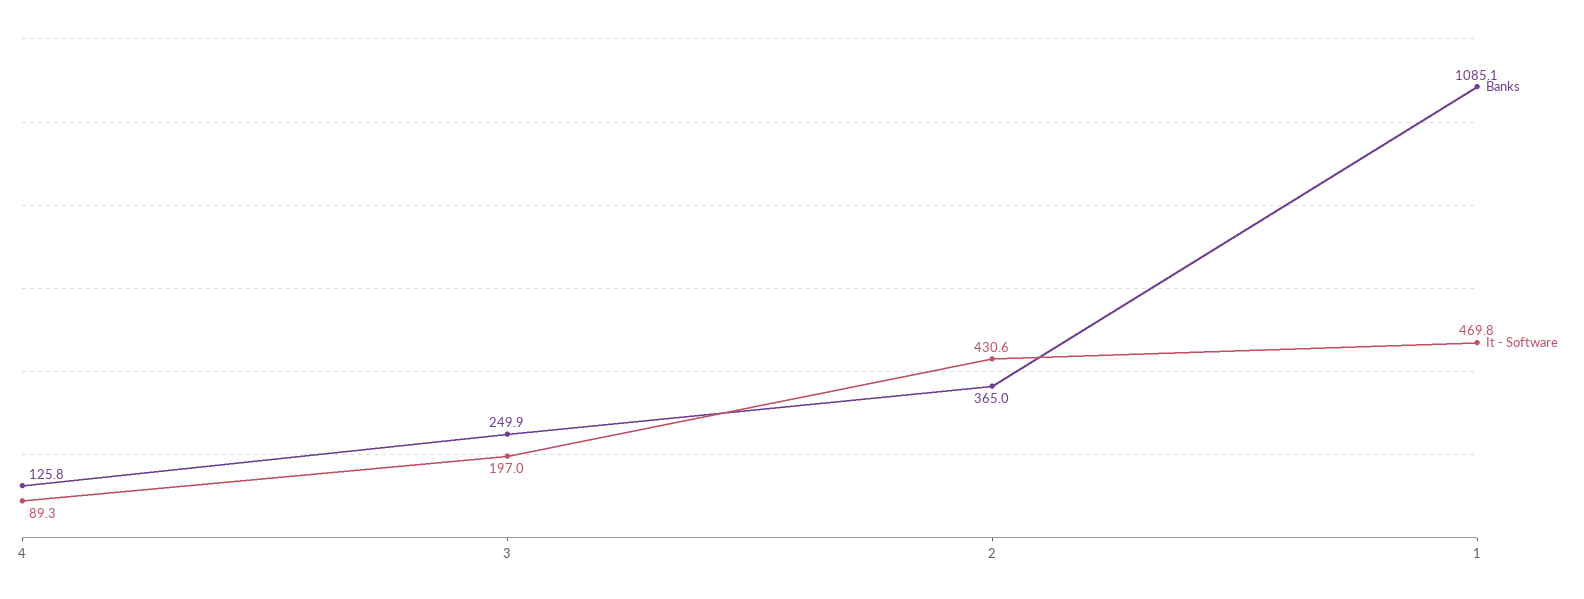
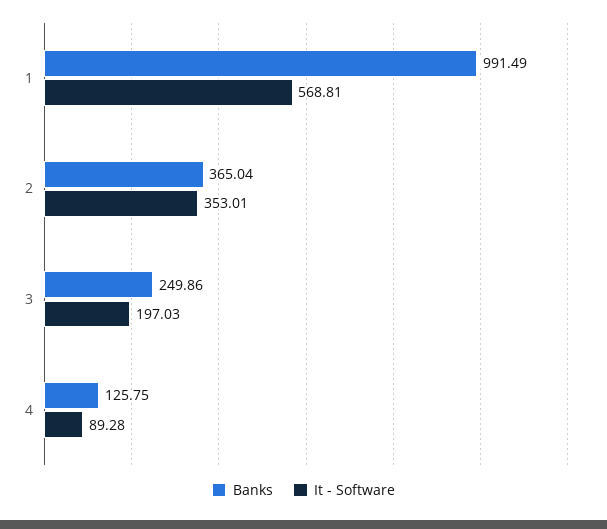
It - Software, 2: 430.6 -> 353.01
Banks, 1: 1085.1 -> 991.49
It - Software, 1: 469.8 -> 568.81

